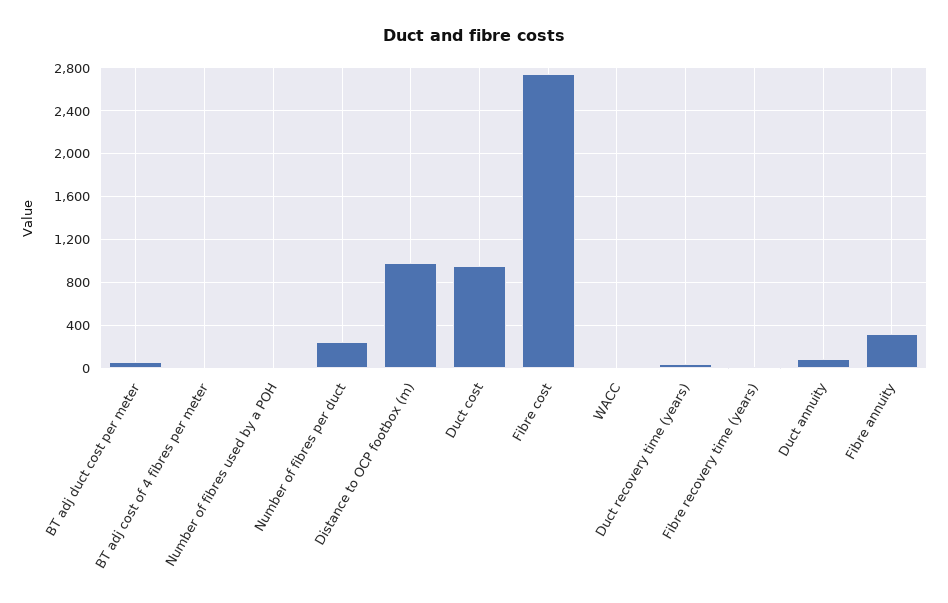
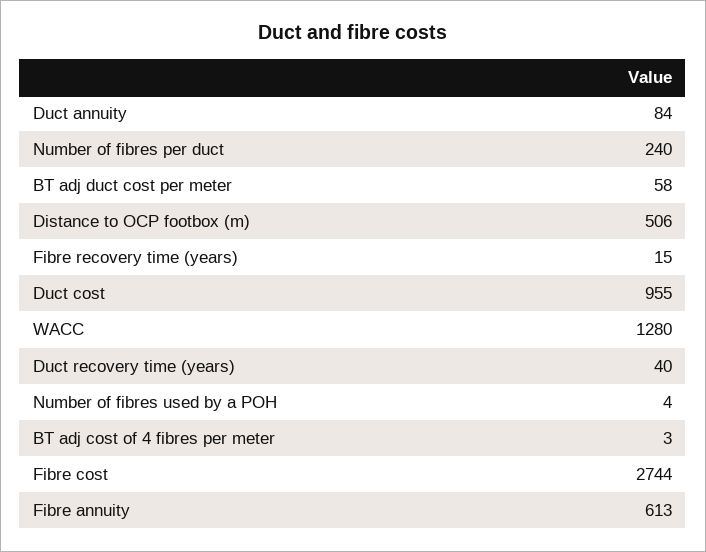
Distance to OCP footbox (m): 1000 -> 506
WACC: 0 -> 1280
Fibre annuity: 300 -> 613

